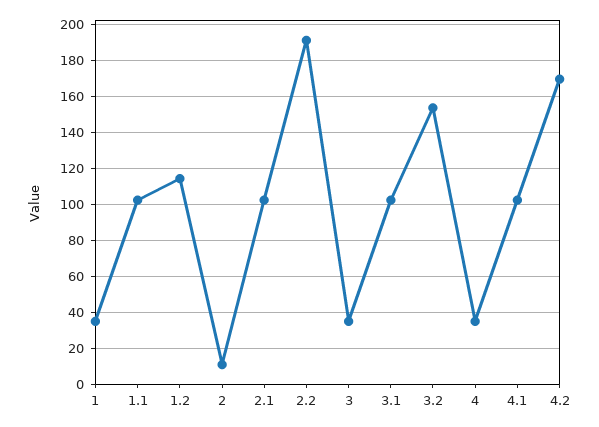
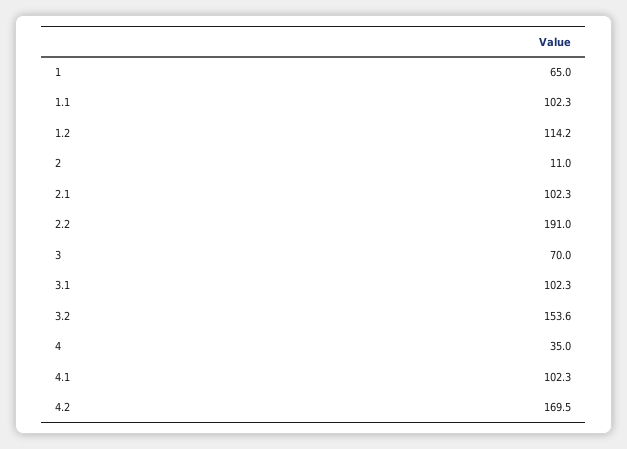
1: 35 -> 65
3: 35 -> 70

